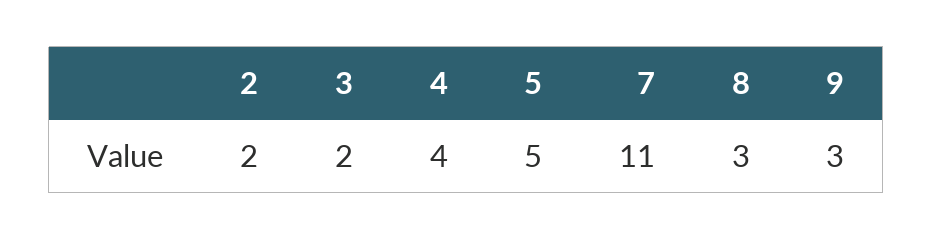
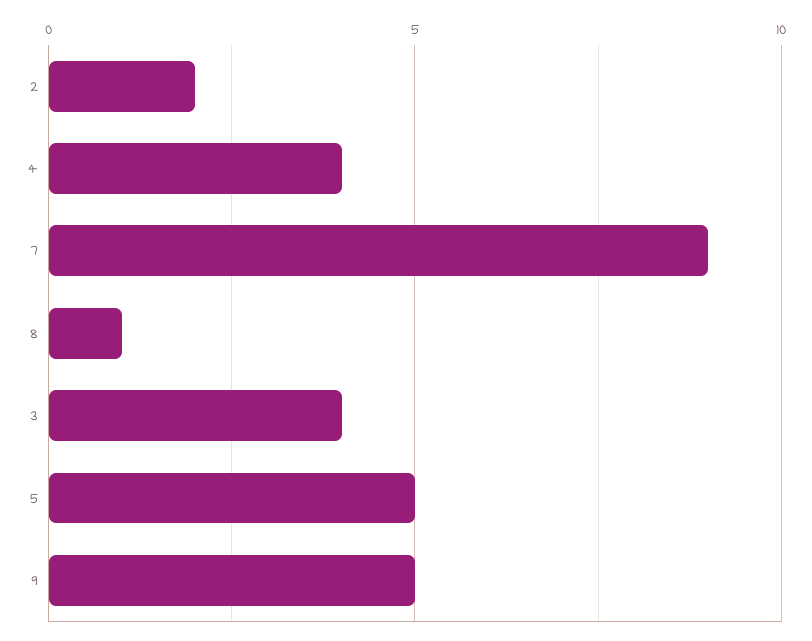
3: 2 -> 4
7: 11 -> 9
8: 3 -> 1
9: 3 -> 5

